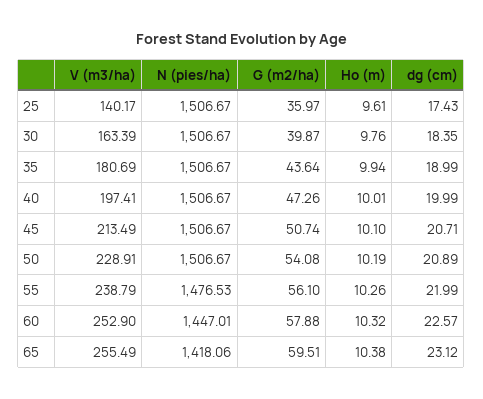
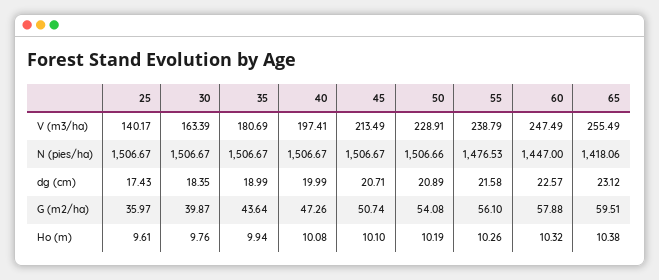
Ho (m), 40: 10.01 -> 10.08
N (pies/ha), 50: 1506.67 -> 1506.66
dg (cm), 55: 21.99 -> 21.58
V (m3/ha), 60: 252.9 -> 247.49
N (pies/ha), 60: 1447.01 -> 1447

